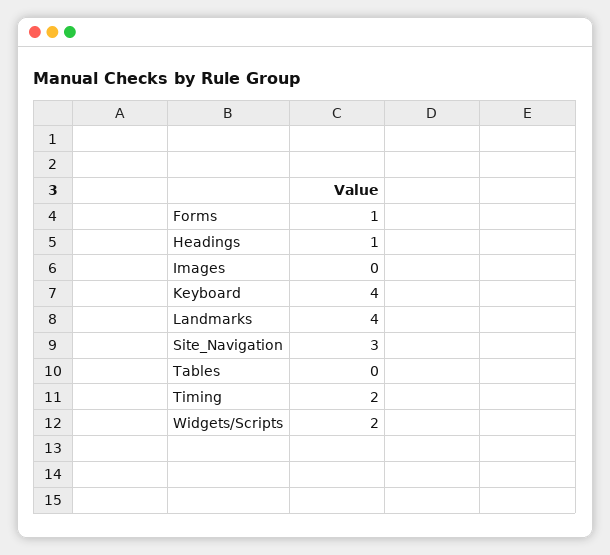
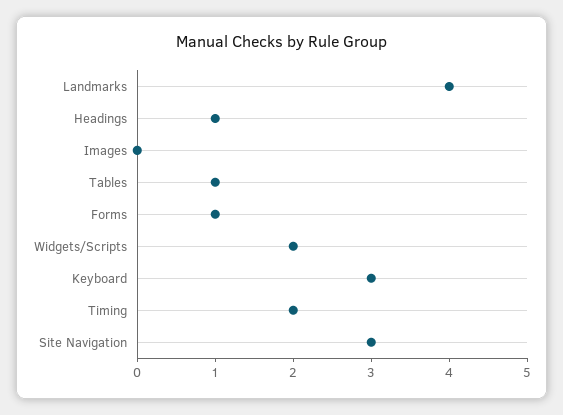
Keyboard: 4 -> 3
Tables: 0 -> 1

